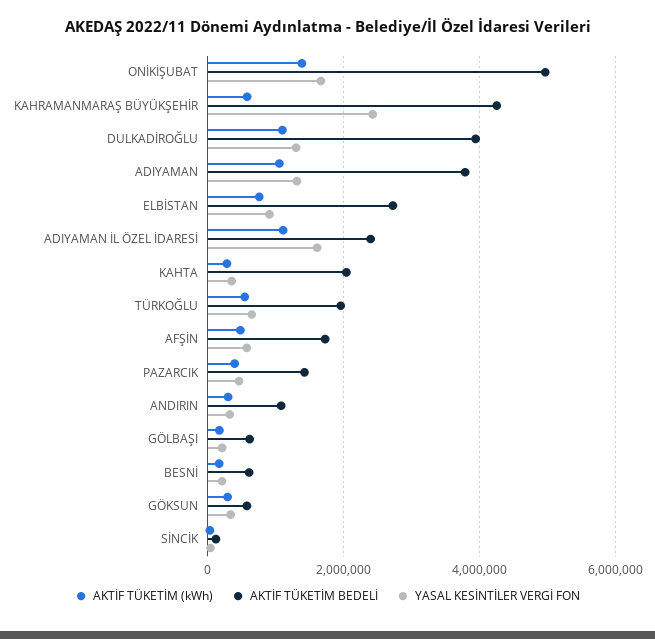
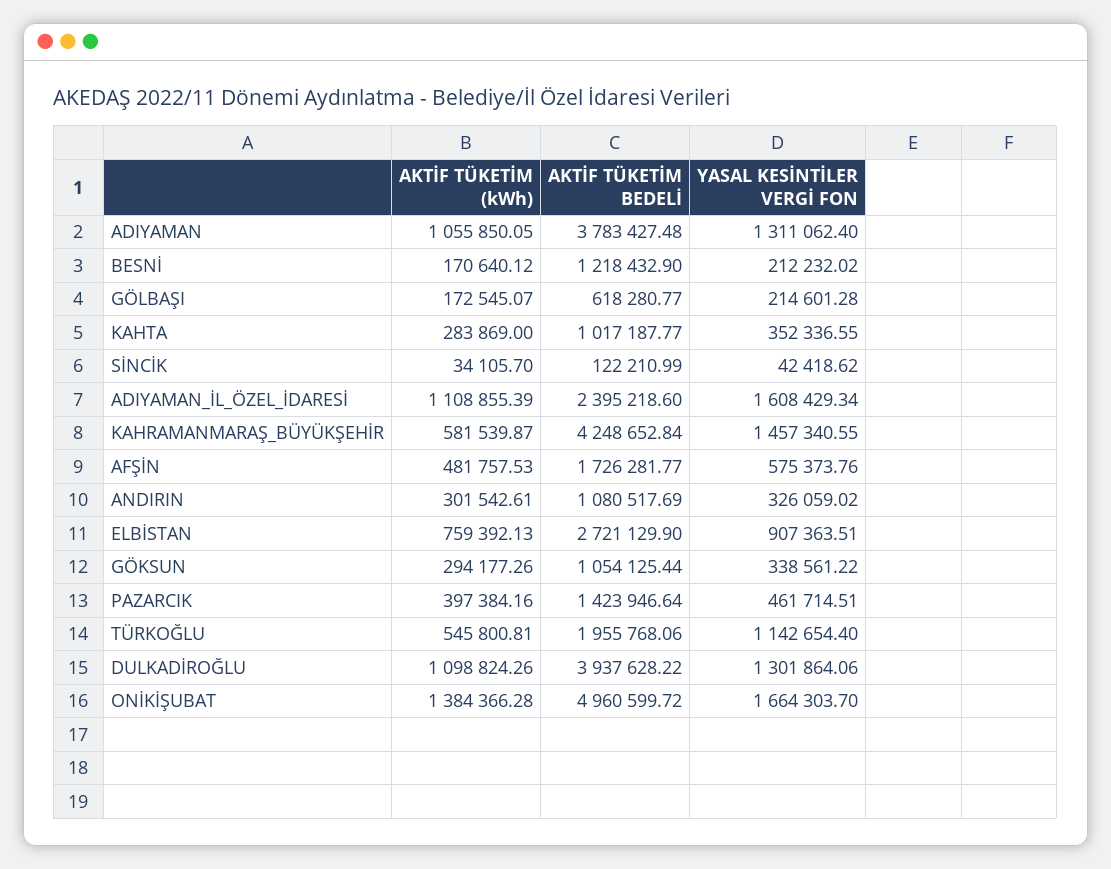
YASAL KESİNTİLER VERGİ FON, KAHRAMANMARAŞ BÜYÜKŞEHİR: 2400000 -> 1457340.55
AKTİF TÜKETİM BEDELİ, KAHTA: 2000000 -> 1017187.77
YASAL KESİNTİLER VERGİ FON, TÜRKOĞLU: 600000 -> 1142654.4
AKTİF TÜKETİM BEDELİ, BESNİ: 600000 -> 1218432.9
AKTİF TÜKETİM BEDELİ, GÖKSUN: 600000 -> 1054125.44

